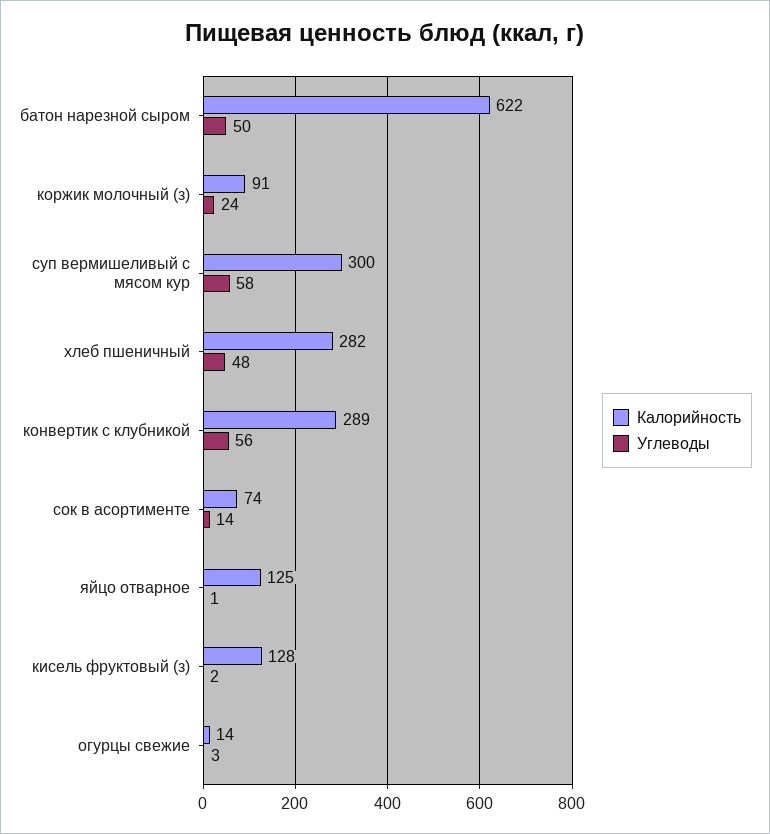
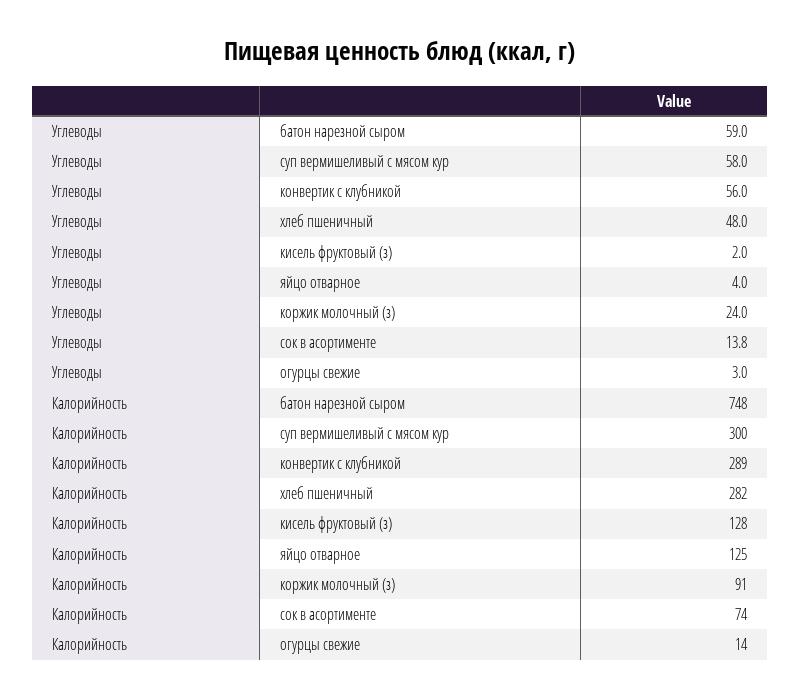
Калорийность, батон нарезной сыром: 622 -> 748
Углеводы, батон нарезной сыром: 50 -> 59
Углеводы, яйцо отварное: 1 -> 4

